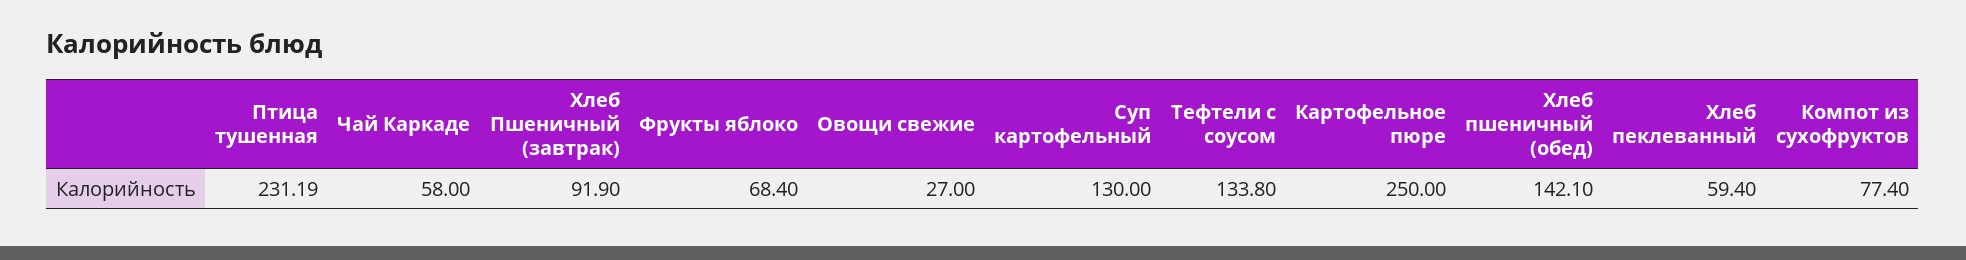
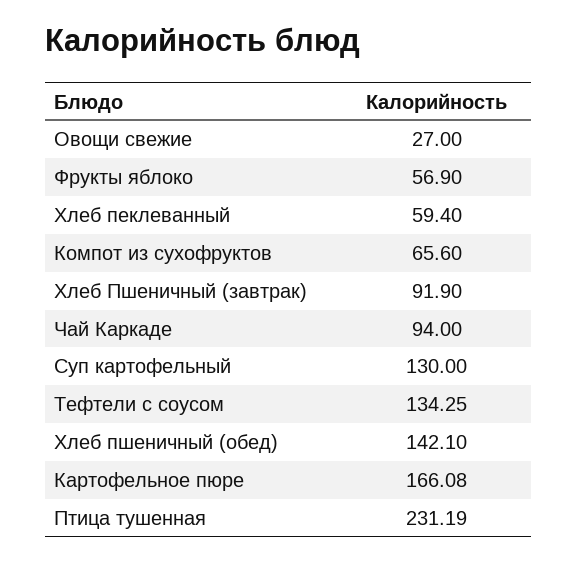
Чай Каркаде: 58 -> 94
Фрукты яблоко: 68.4 -> 56.9
Тефтели с соусом: 133.8 -> 134.25
Картофельное пюре: 250 -> 166.08
Компот из сухофруктов: 77.4 -> 65.6

